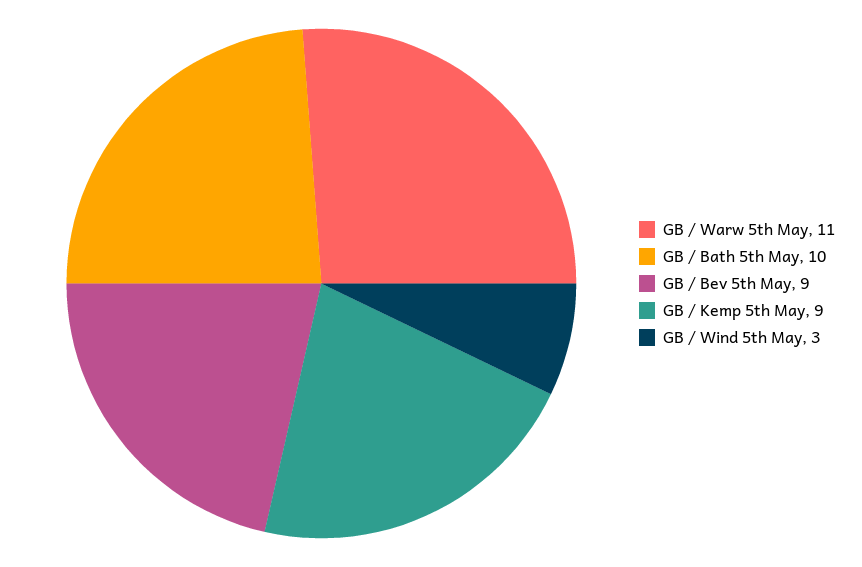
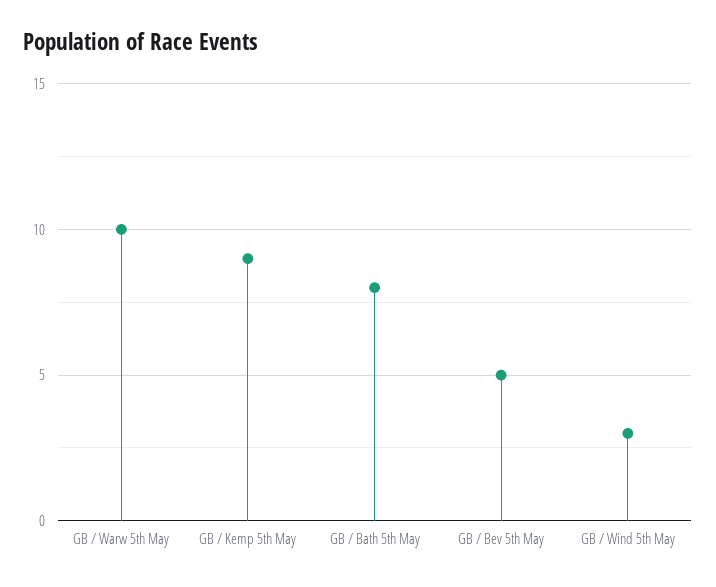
GB / Warw 5th May: 11 -> 10
GB / Bath 5th May: 10 -> 8
GB / Bev 5th May: 9 -> 5

